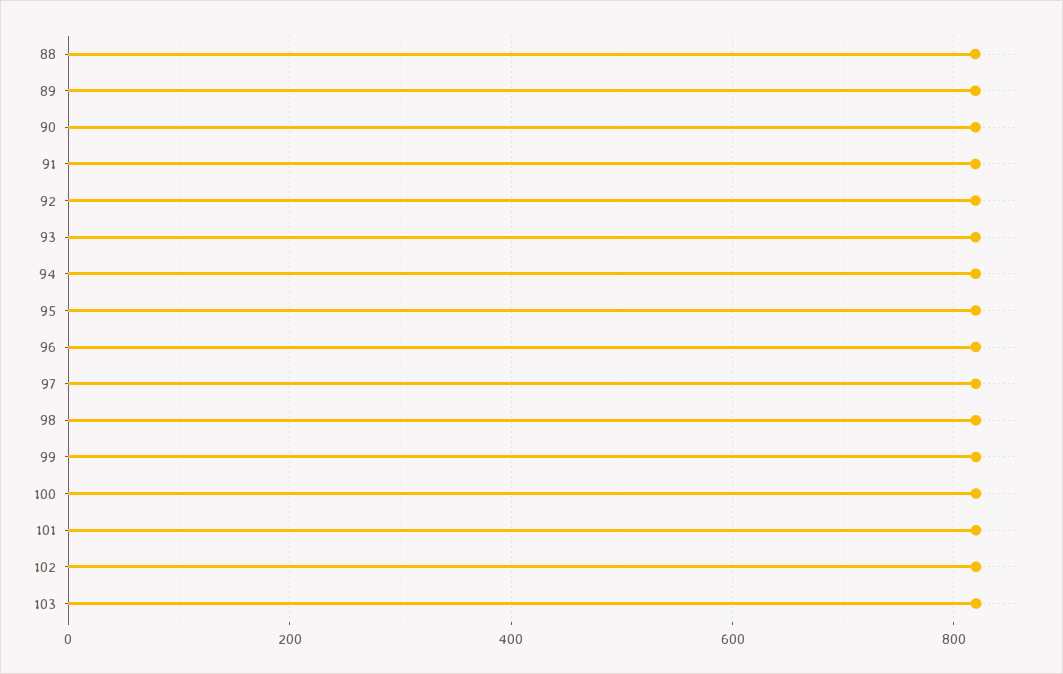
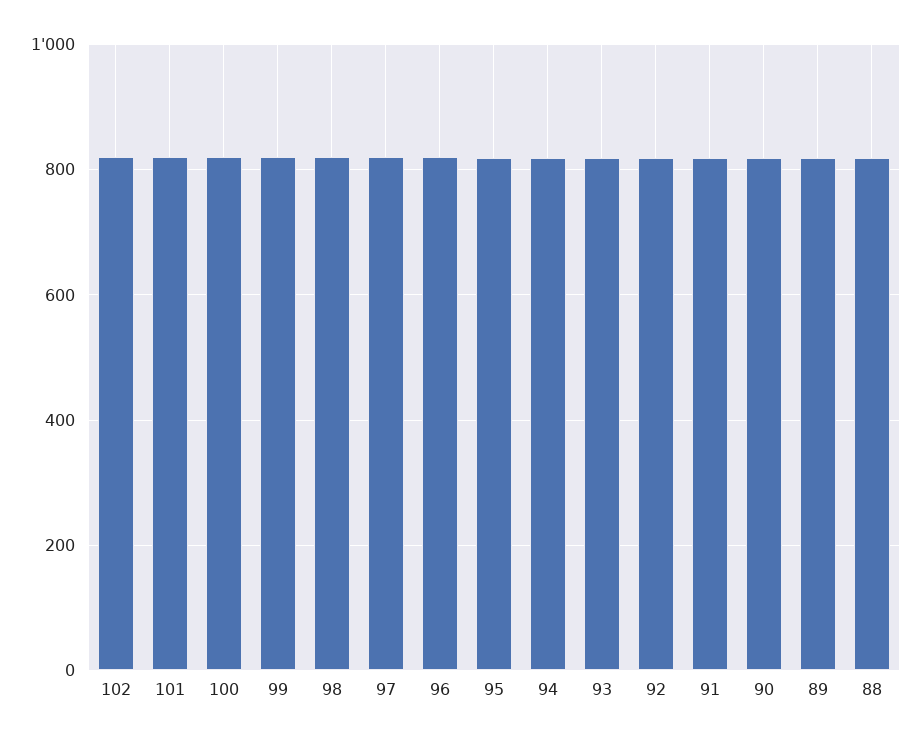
103: 820 -> none

